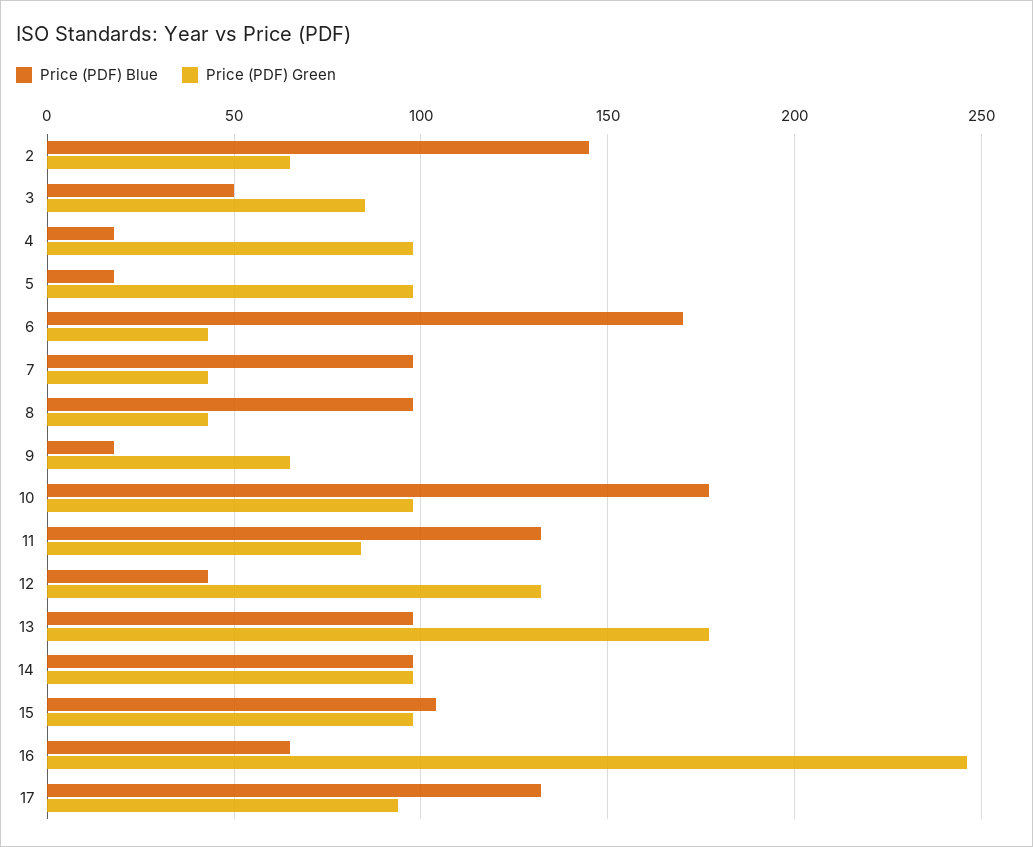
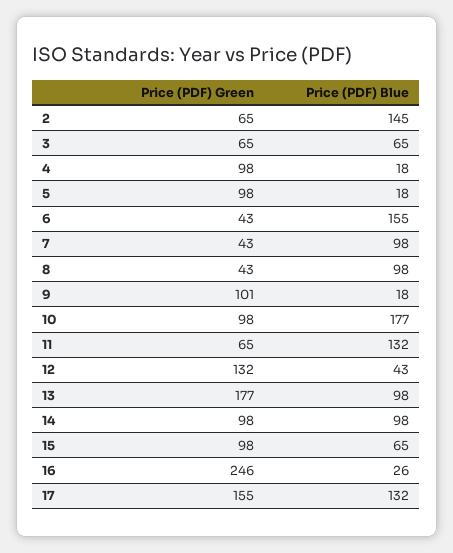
Price (PDF) Blue, 3: 50 -> 65
Price (PDF) Green, 3: 85 -> 65
Price (PDF) Blue, 6: 170 -> 155
Price (PDF) Green, 9: 65 -> 101
Price (PDF) Green, 11: 85 -> 65
Price (PDF) Blue, 15: 105 -> 65
Price (PDF) Blue, 16: 65 -> 26
Price (PDF) Green, 17: 95 -> 155

